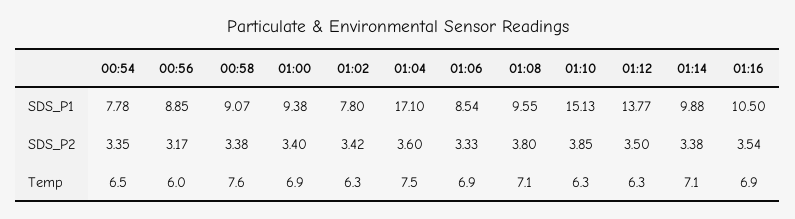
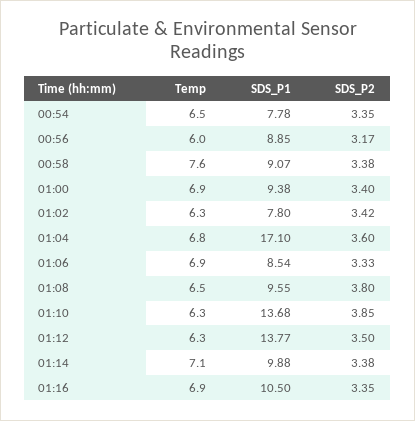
01:10, SDS_P1: 15.13 -> 13.68
01:16, SDS_P2: 3.54 -> 3.35
01:04, Temp: 7.5 -> 6.8
01:08, Temp: 7.1 -> 6.5

